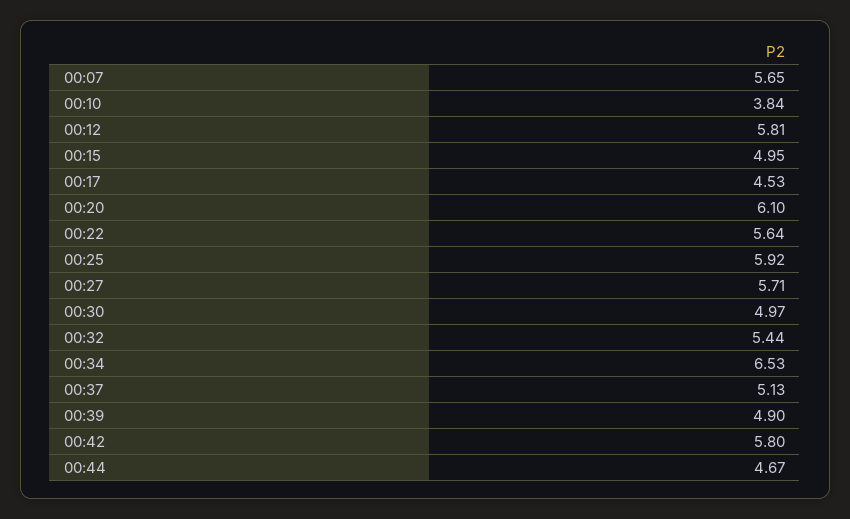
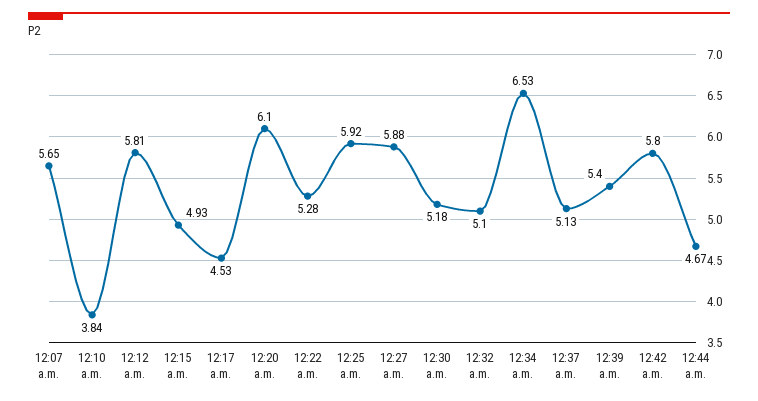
00:15: 4.95 -> 4.93
00:22: 5.64 -> 5.28
00:27: 5.71 -> 5.88
00:30: 4.97 -> 5.18
00:32: 5.44 -> 5.1
00:39: 4.9 -> 5.4

